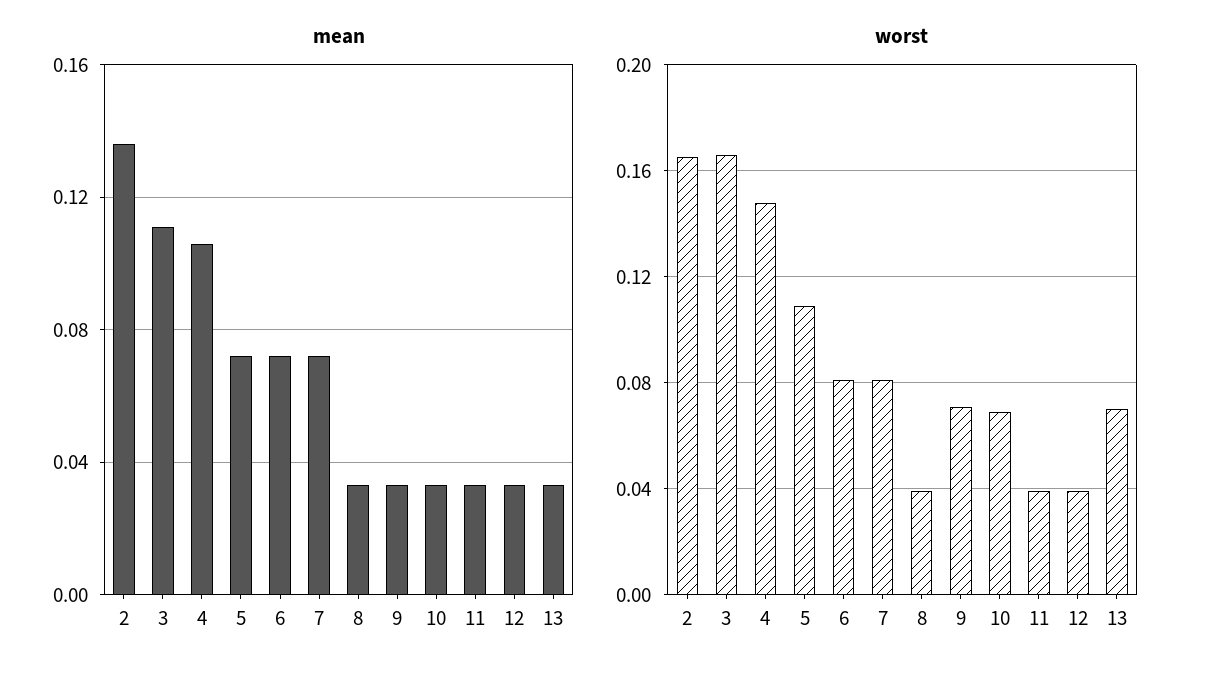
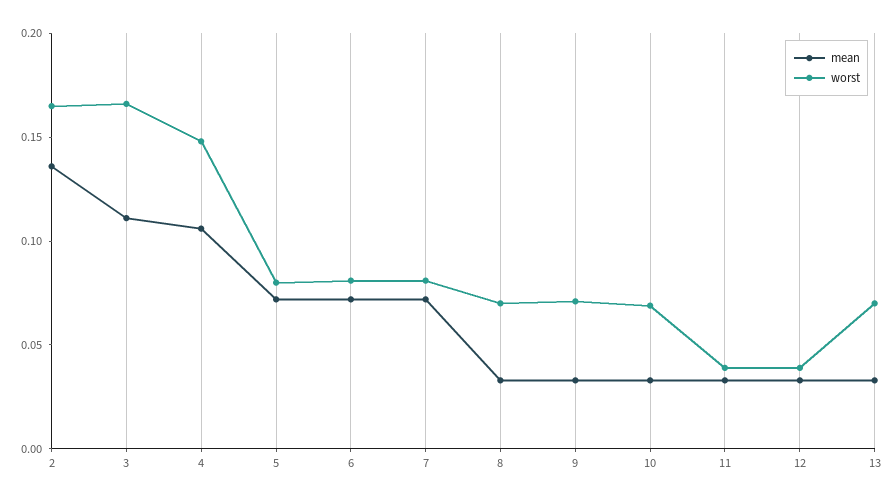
worst, 5: 0.11 -> 0.08
worst, 8: 0.04 -> 0.07

